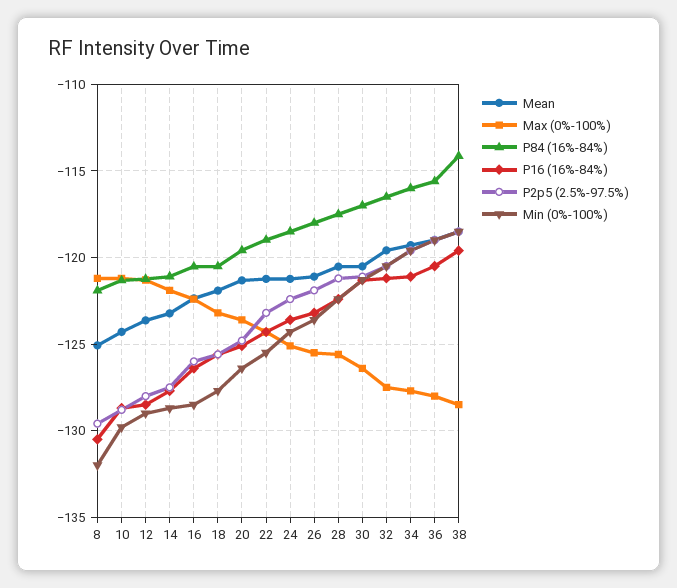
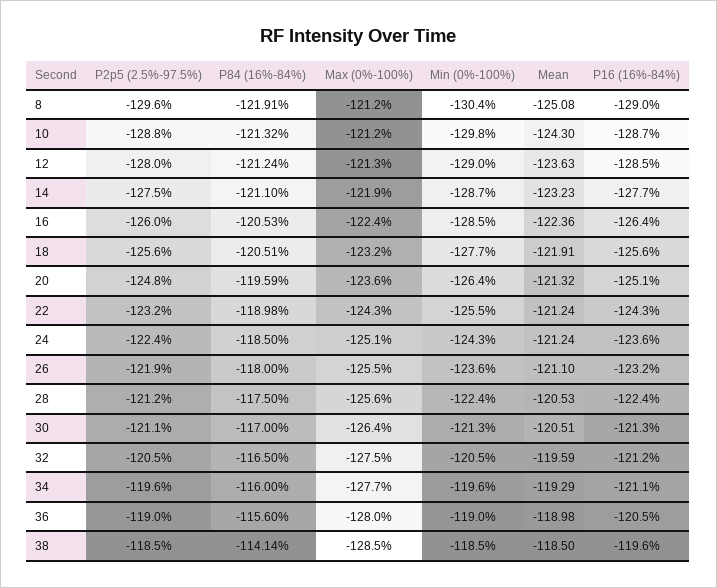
P16 (16%-84%), 8: -130.5 -> -129
Min (0%-100%), 8: -132 -> -130.4

